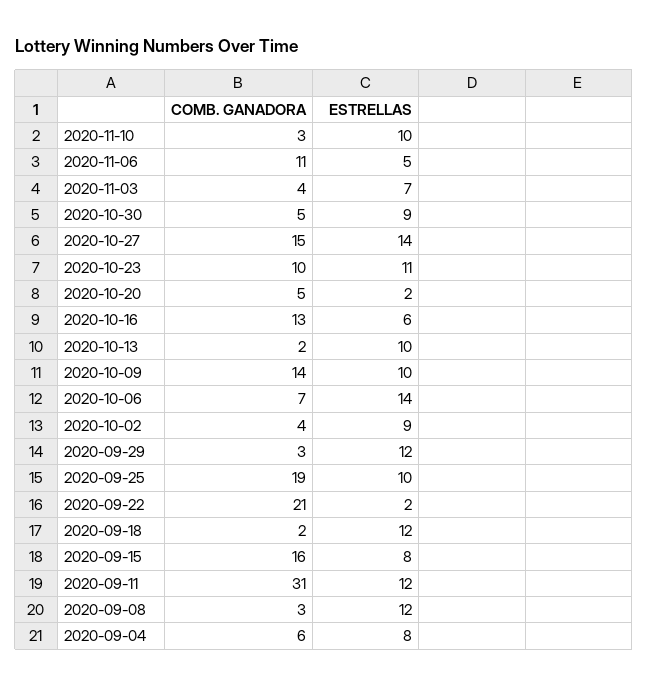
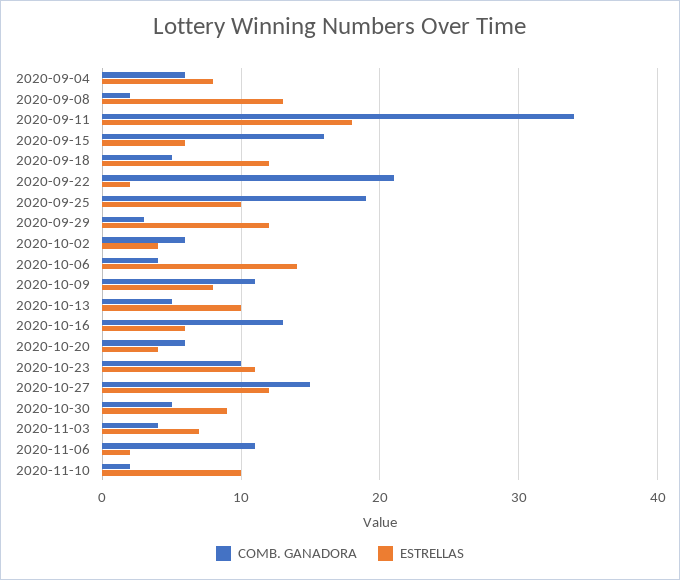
COMB. GANADORA, 2020-11-10: 3 -> 2
ESTRELLAS, 2020-11-06: 5 -> 2
ESTRELLAS, 2020-10-27: 14 -> 12
COMB. GANADORA, 2020-10-20: 5 -> 6
ESTRELLAS, 2020-10-20: 2 -> 4
COMB. GANADORA, 2020-10-13: 2 -> 5
COMB. GANADORA, 2020-10-09: 14 -> 11
ESTRELLAS, 2020-10-09: 10 -> 8
COMB. GANADORA, 2020-10-06: 7 -> 4
COMB. GANADORA, 2020-10-02: 4 -> 6
ESTRELLAS, 2020-10-02: 9 -> 4
COMB. GANADORA, 2020-09-18: 2 -> 5
ESTRELLAS, 2020-09-15: 8 -> 6
COMB. GANADORA, 2020-09-11: 31 -> 34
ESTRELLAS, 2020-09-11: 12 -> 18
COMB. GANADORA, 2020-09-08: 3 -> 2
ESTRELLAS, 2020-09-08: 12 -> 13

